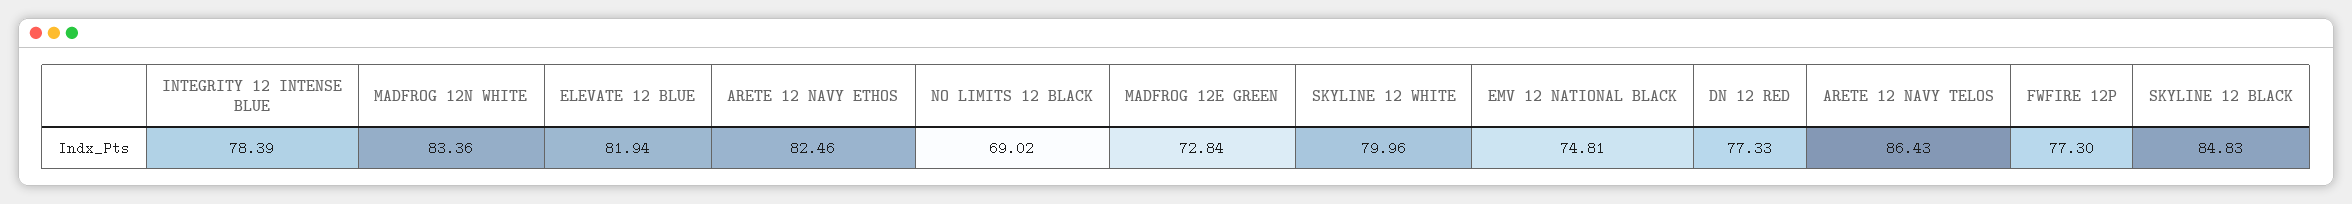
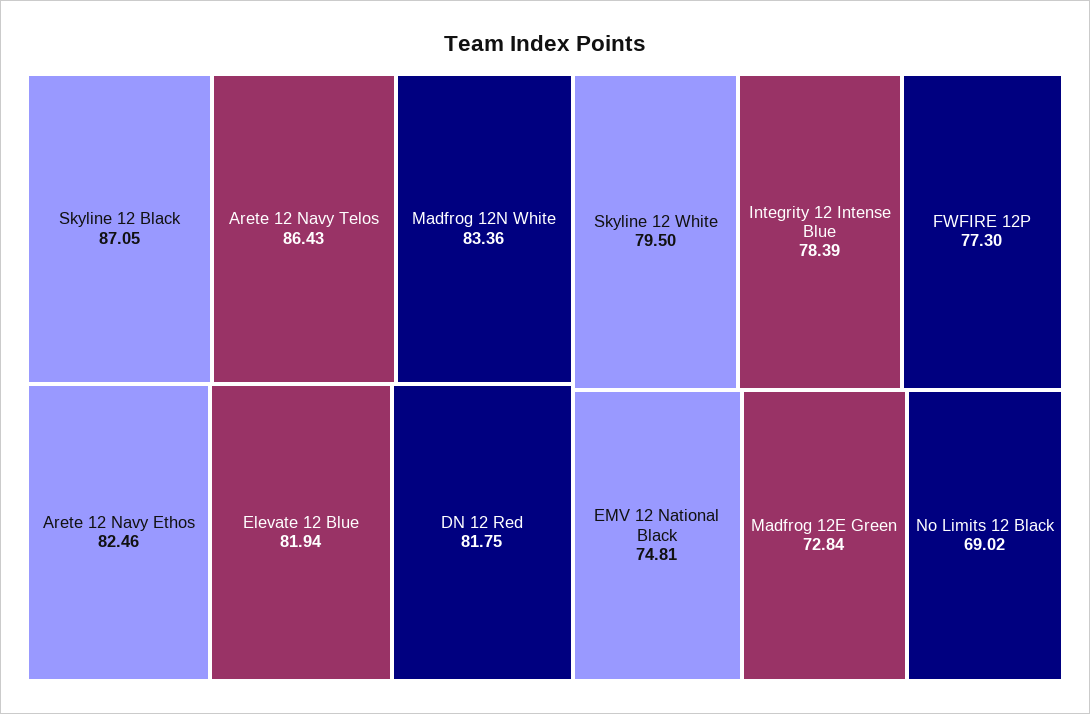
SKYLINE 12 WHITE: 79.96 -> 79.5
DN 12 RED: 77.33 -> 81.75
SKYLINE 12 BLACK: 84.83 -> 87.05

